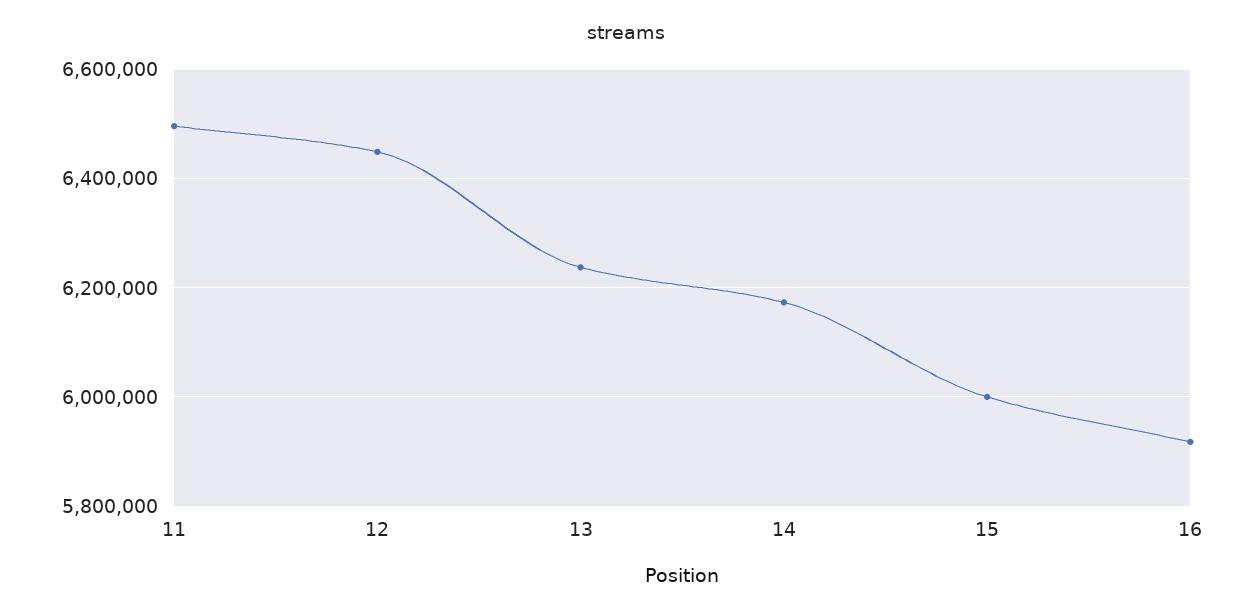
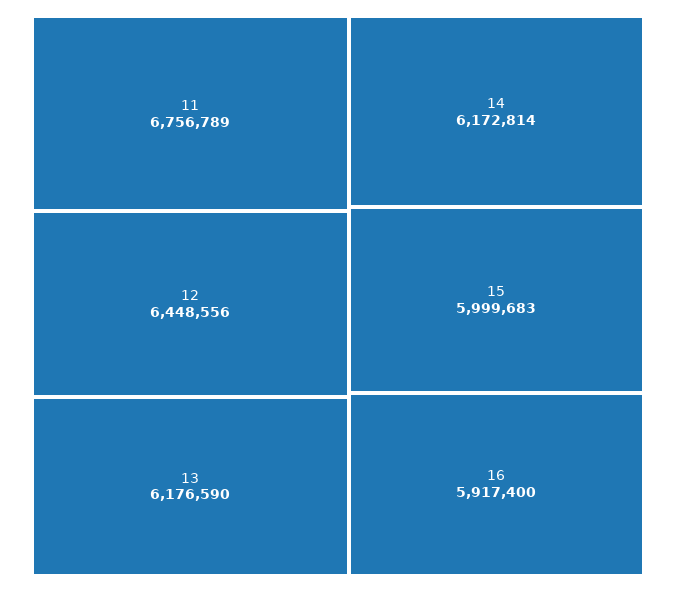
11: 6500000 -> 6756789
13: 6240000 -> 6176590

